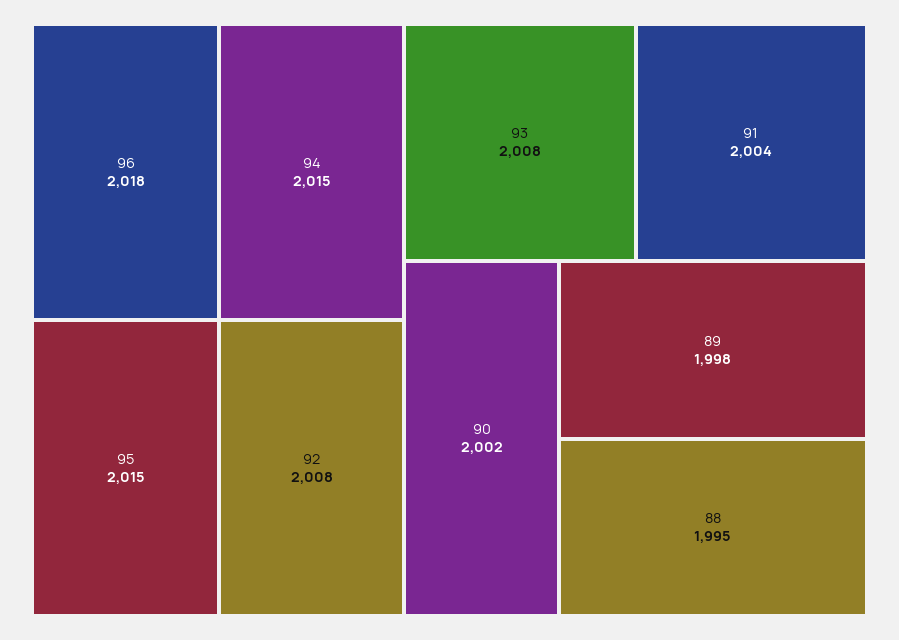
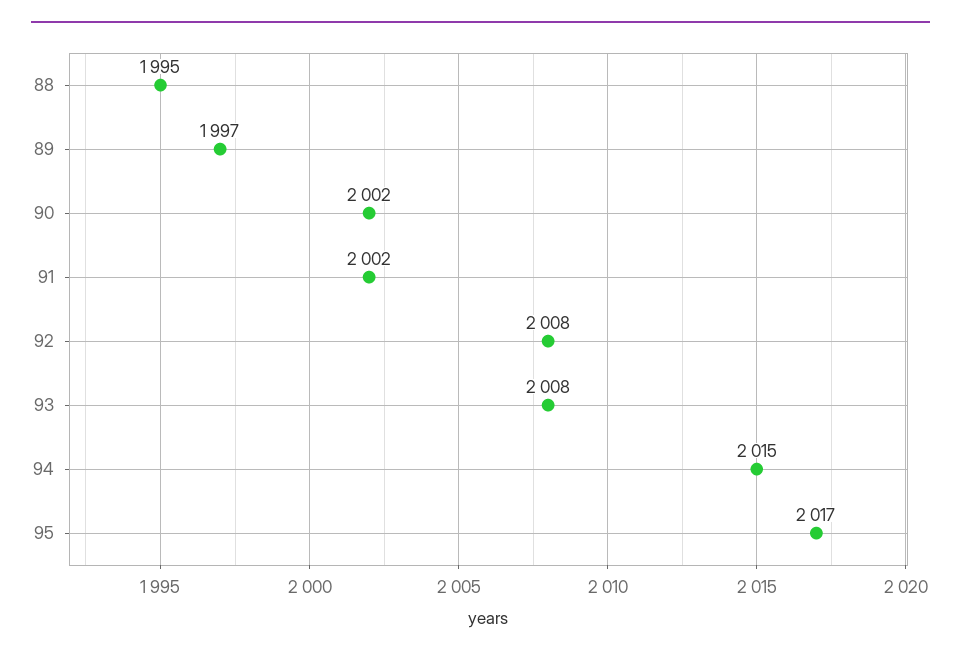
96: 2018 -> none
95: 2015 -> 2017
91: 2004 -> 2002
89: 1998 -> 1997

